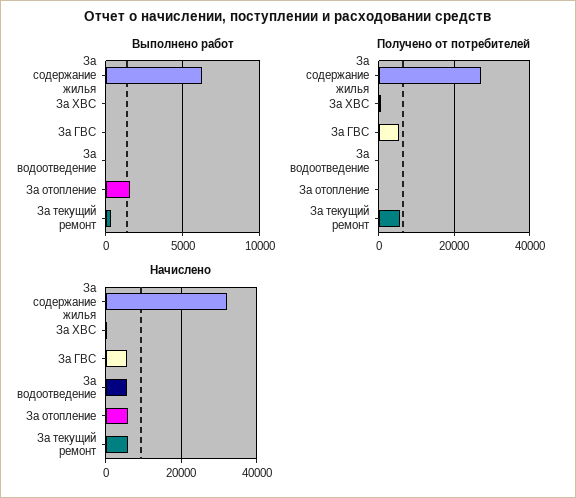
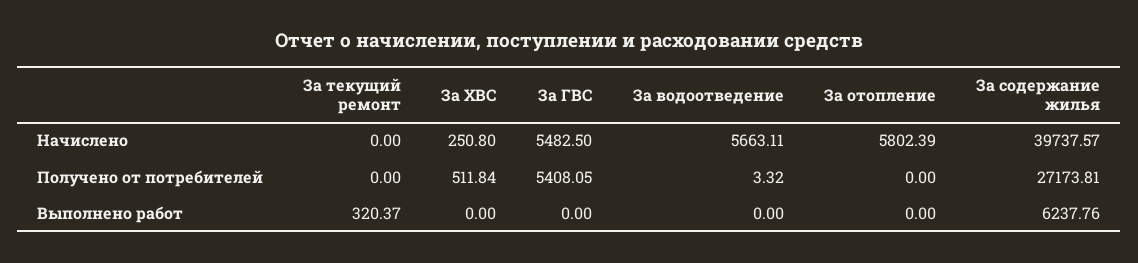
Выполнено работ, За отопление: 1500 -> 0
Получено от потребителей, За текущий ремонт: 6000 -> 0
Начислено, За содержание жилья: 32000 -> 39737.57
Начислено, За текущий ремонт: 6000 -> 0

